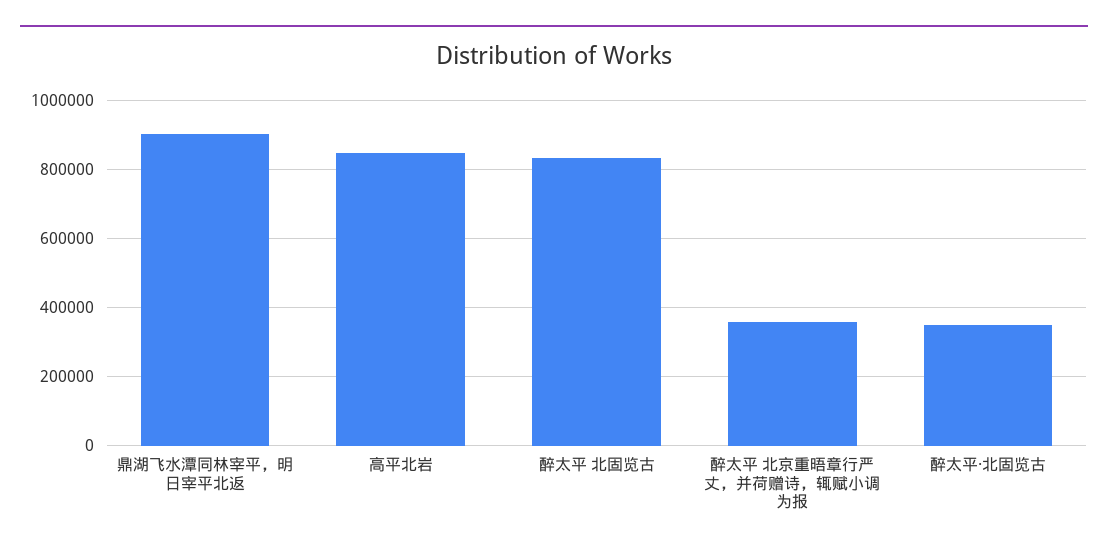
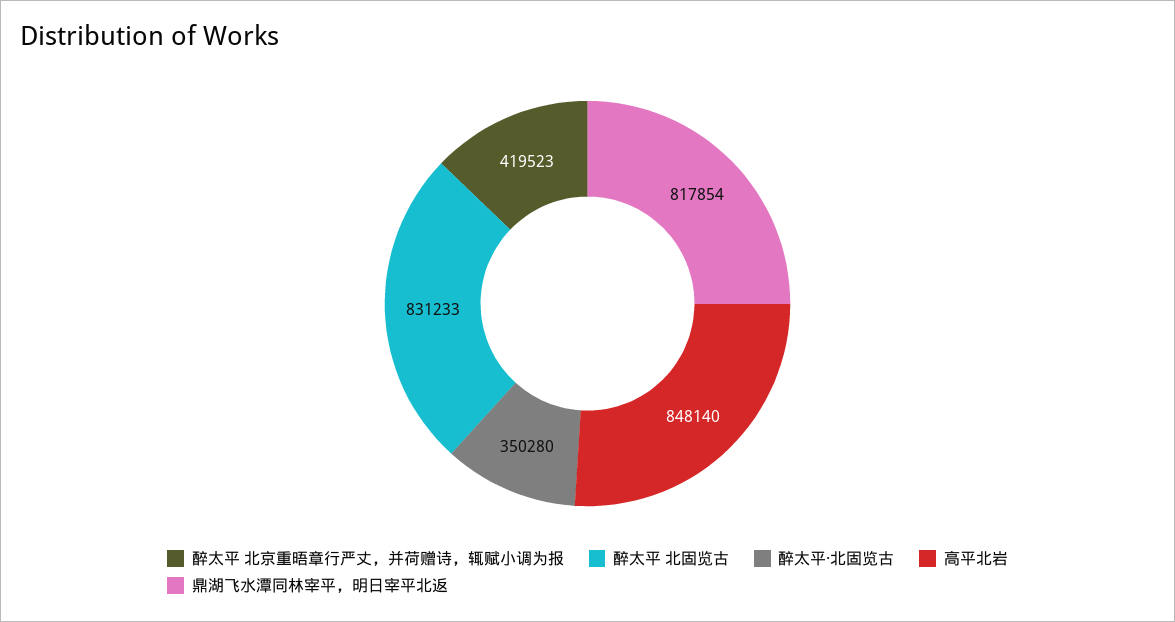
鼎湖飞水潭同林宰平，明日宰平北返: 900000 -> 817854
醉太平 北京重晤章行严丈，并荷赠诗，辄赋小调为报: 360000 -> 419523

